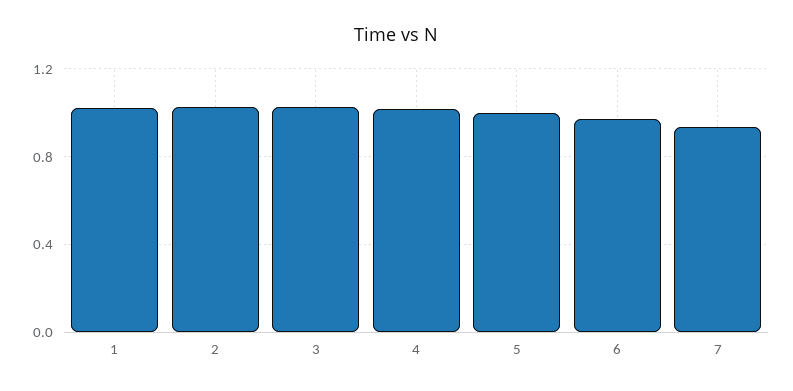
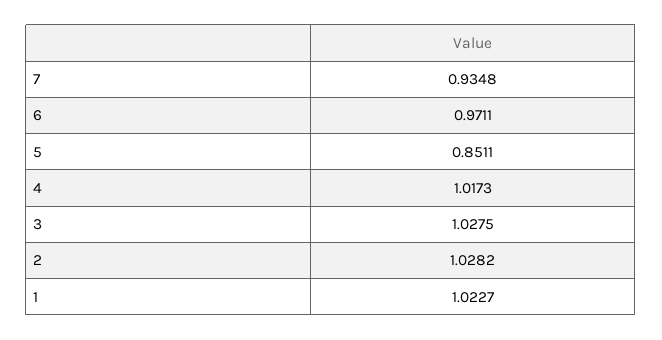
5: 1 -> 0.8511

